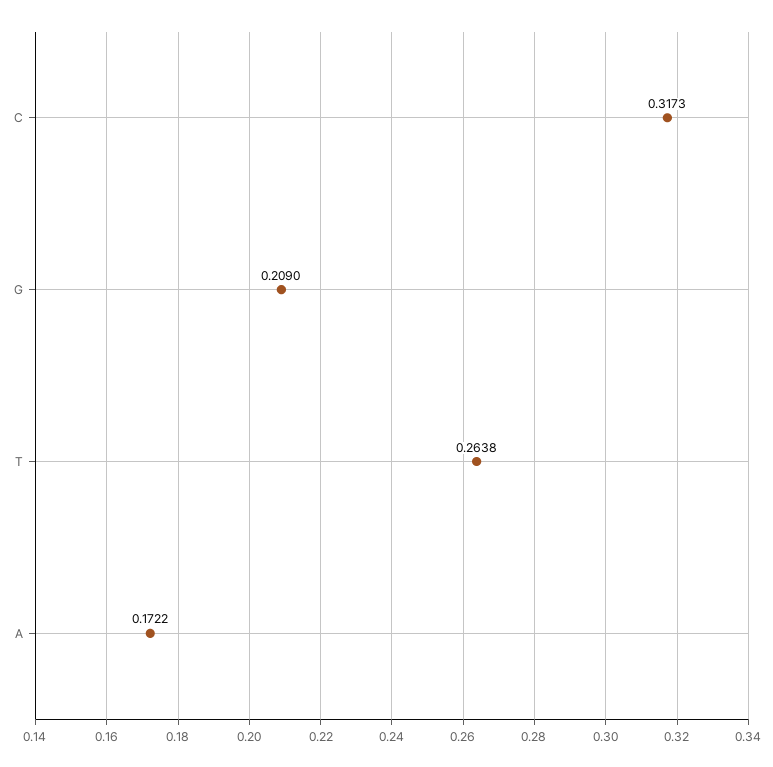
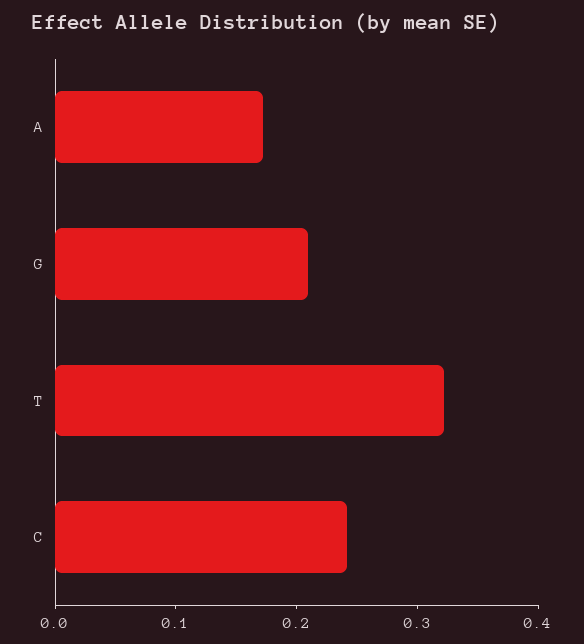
C: 0.3173 -> 0.24
T: 0.2638 -> 0.32

